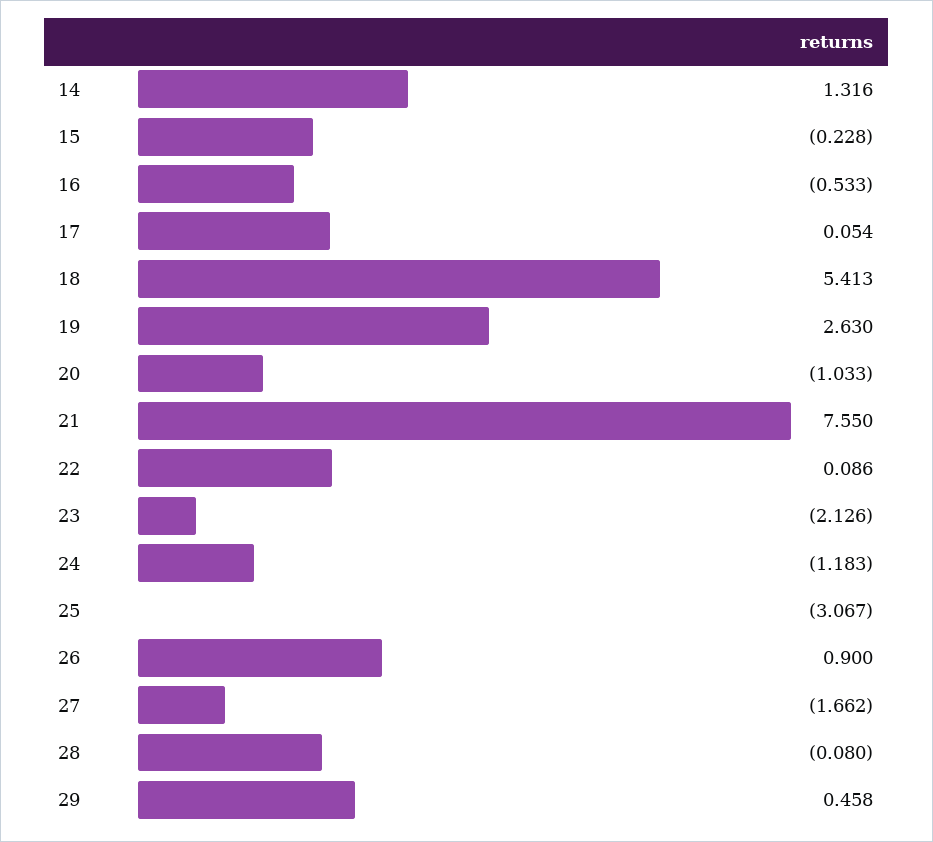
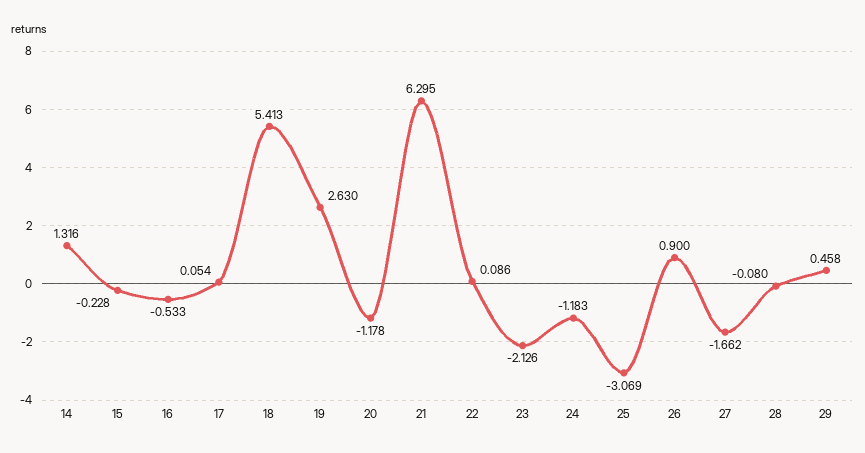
20: -1.033 -> -1.178
21: 7.55 -> 6.295
25: -3.067 -> -3.069

